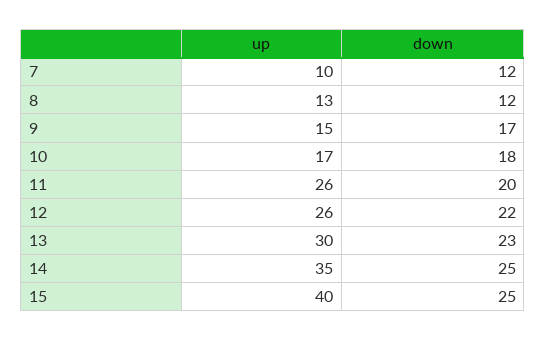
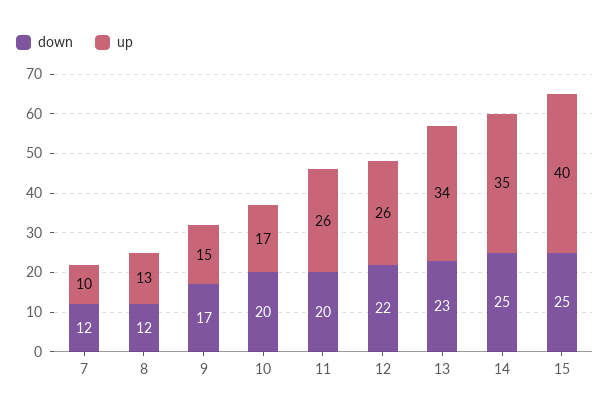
down, 10: 18 -> 20
up, 13: 30 -> 34

